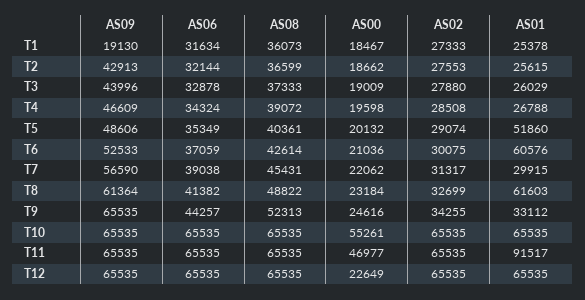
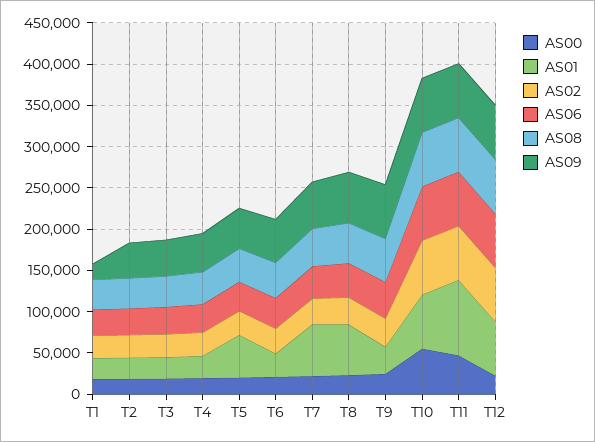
AS01, T6: 60576 -> 30000
AS01, T7: 29915 -> 60000

